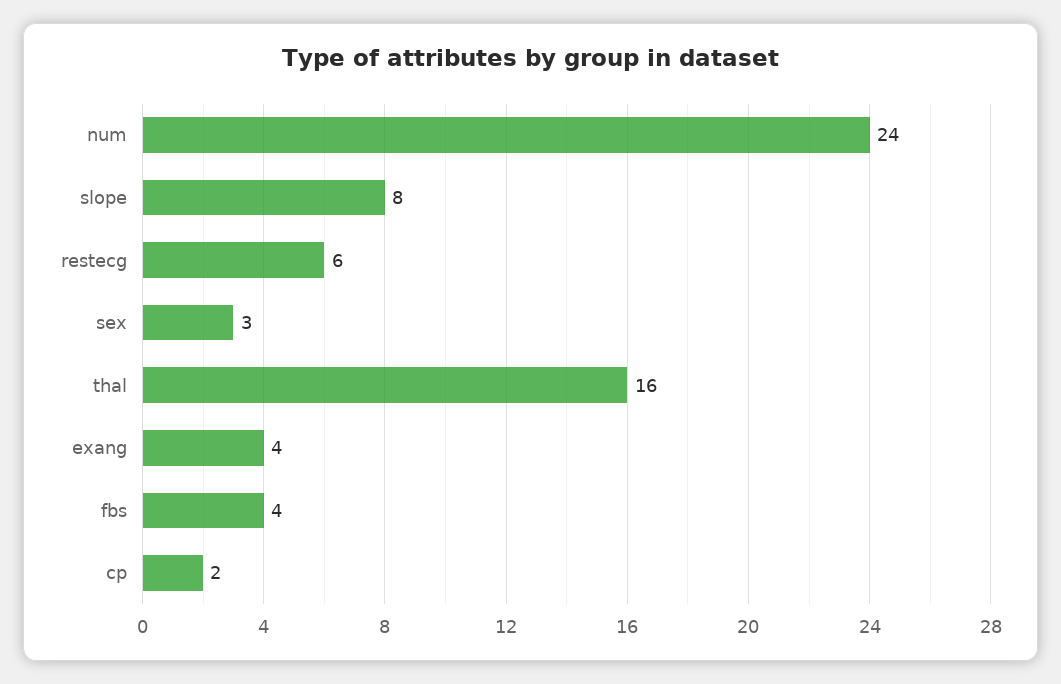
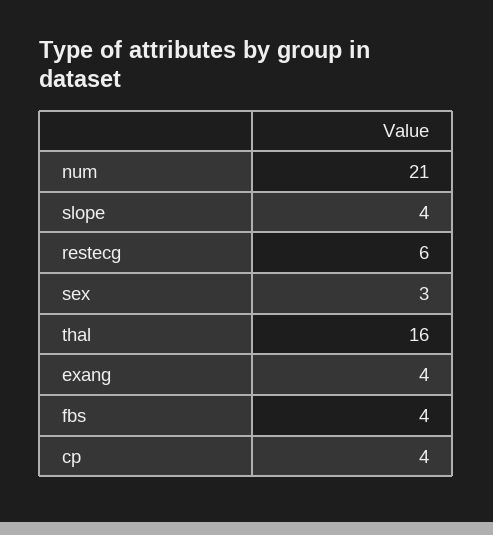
num: 24 -> 21
slope: 8 -> 4
cp: 2 -> 4

